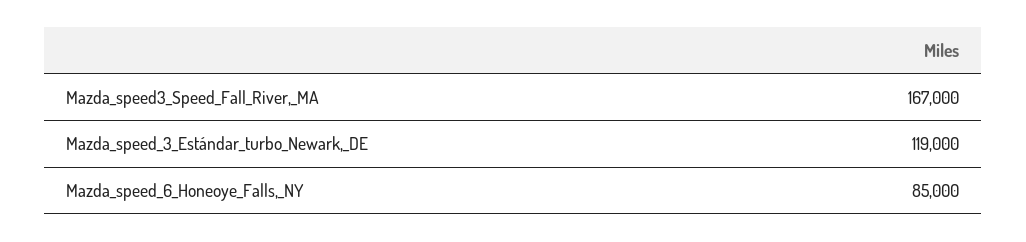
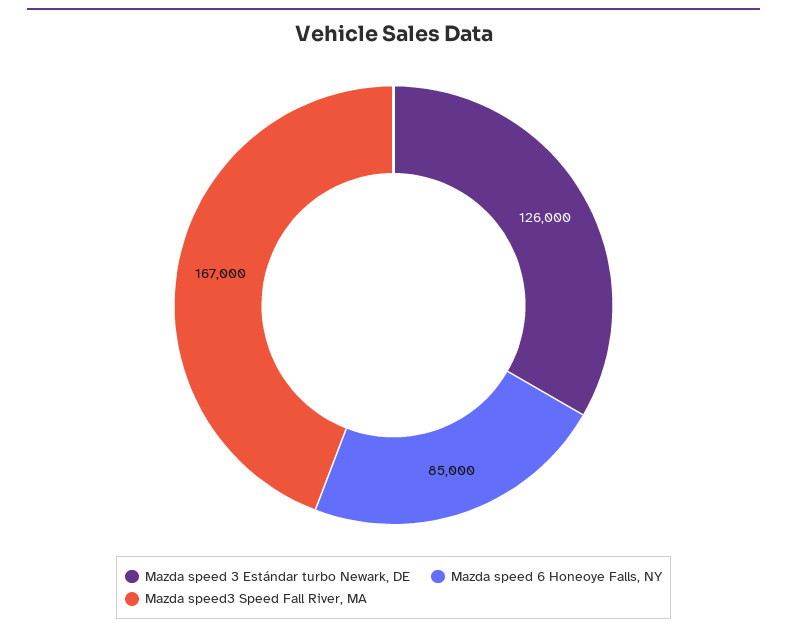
Mazda_speed_3_Estándar_turbo_Newark,_DE: 119000 -> 126000

